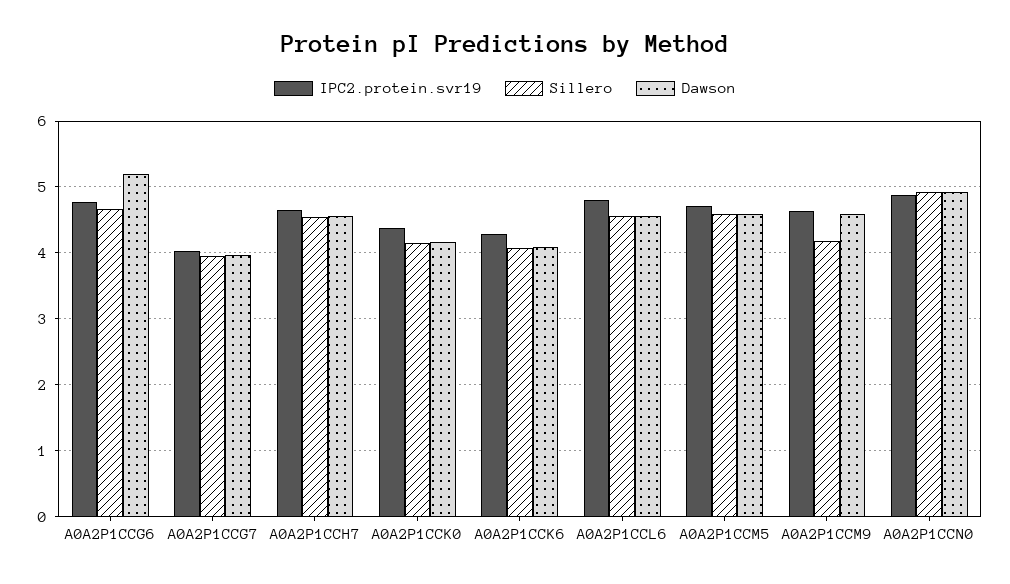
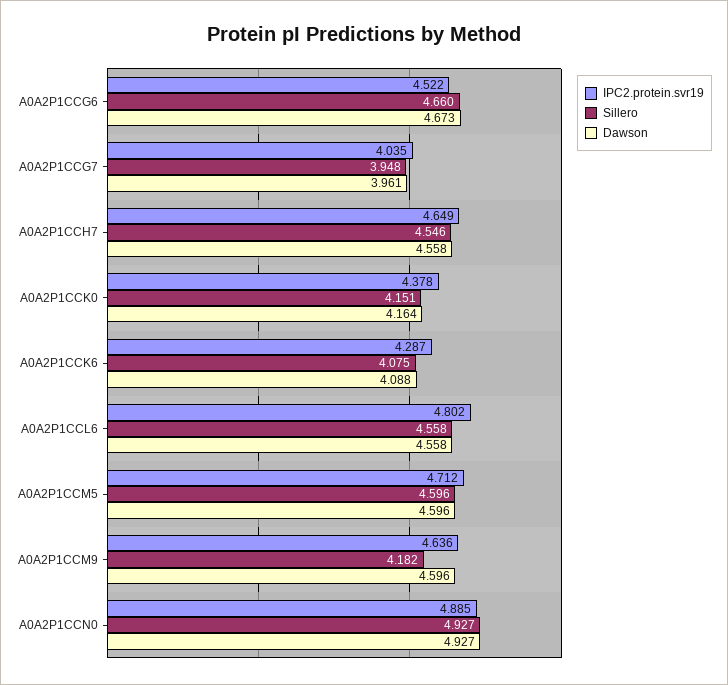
IPC2.protein.svr19, A0A2P1CCG6: 4.8 -> 4.522
Dawson, A0A2P1CCG6: 5.2 -> 4.673

